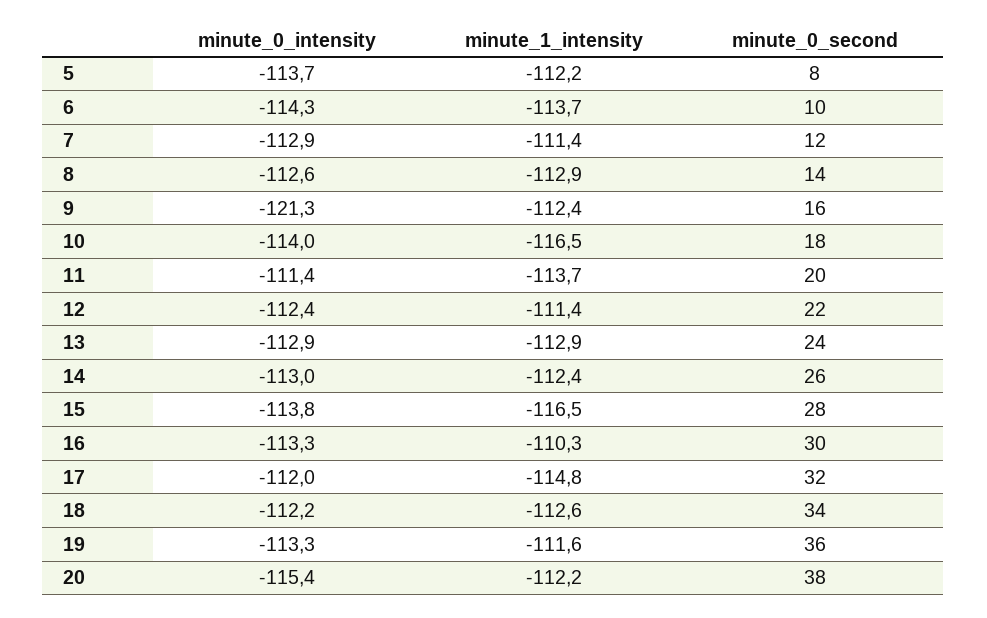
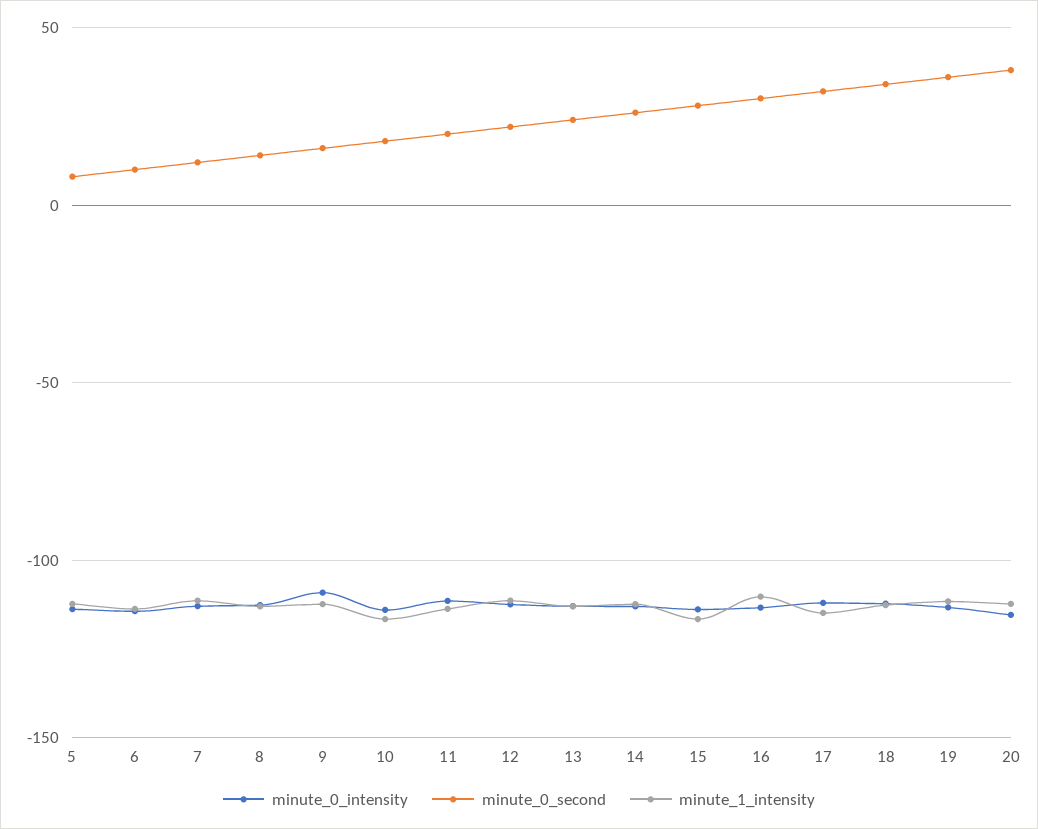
minute_0_intensity, 9: -121.3 -> -110

